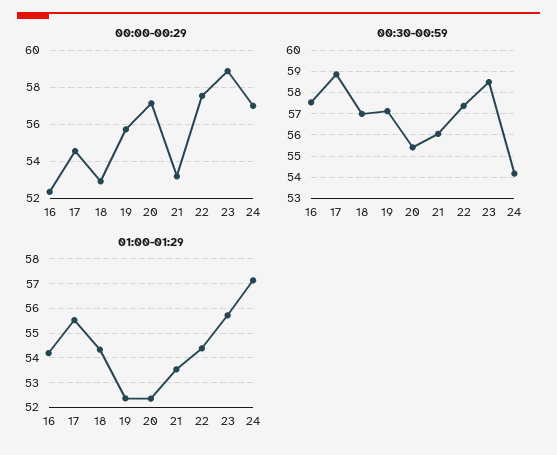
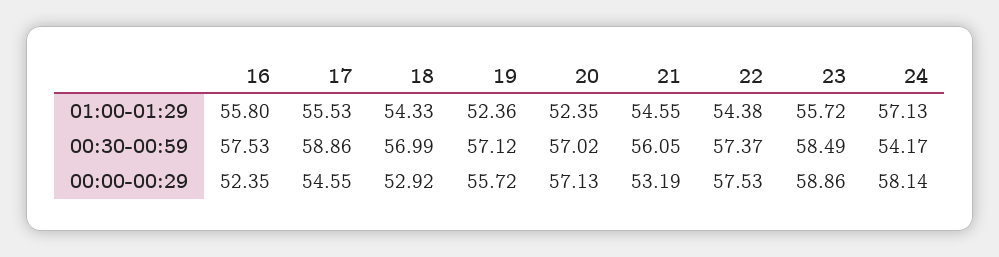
00:00-00:29, 24: 57 -> 58.14
00:30-00:59, 20: 55.5 -> 57.02
01:00-01:29, 16: 54.25 -> 55.8
01:00-01:29, 21: 53.5 -> 54.55

